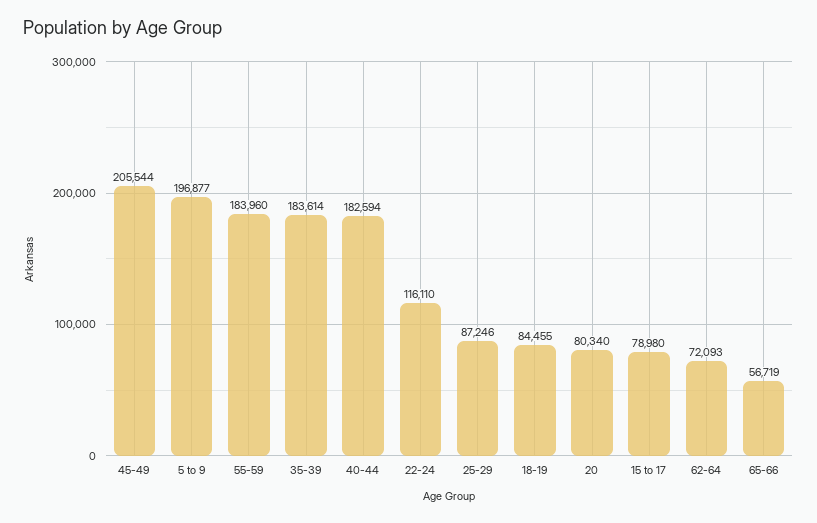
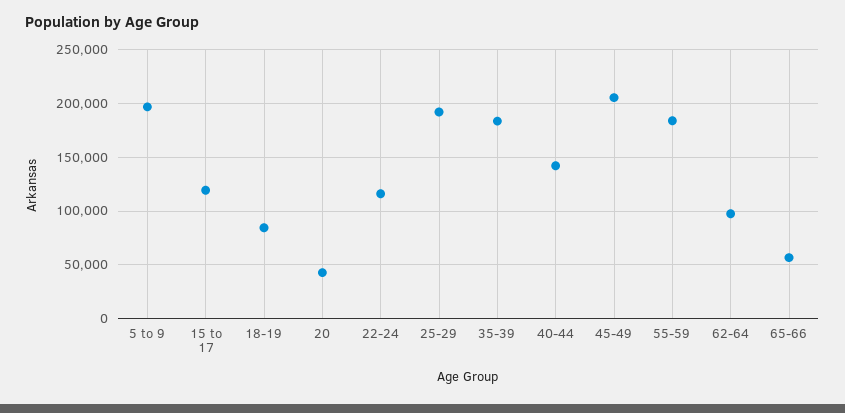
40-44: 182594 -> 140000
25-29: 87246 -> 190000
20: 80340 -> 40000
15 to 17: 78980 -> 120000
62-64: 72093 -> 100000

